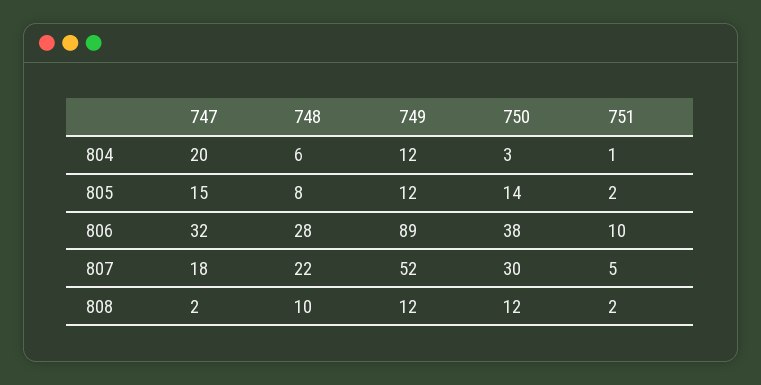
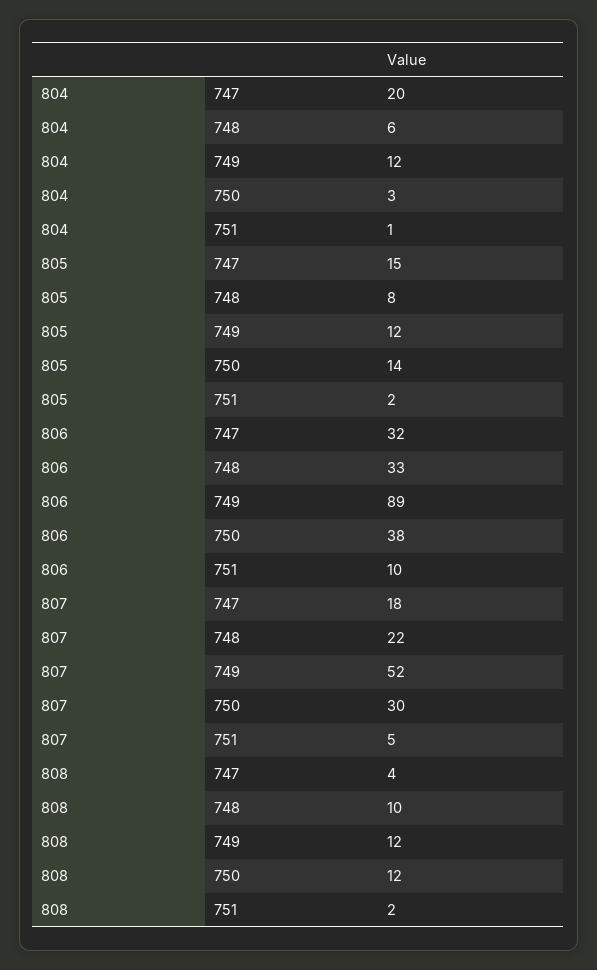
748, 806: 28 -> 33
747, 808: 2 -> 4

